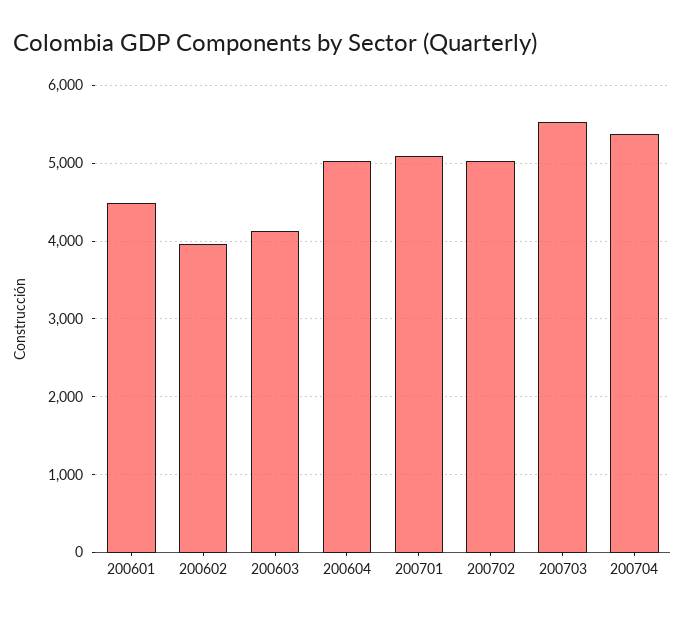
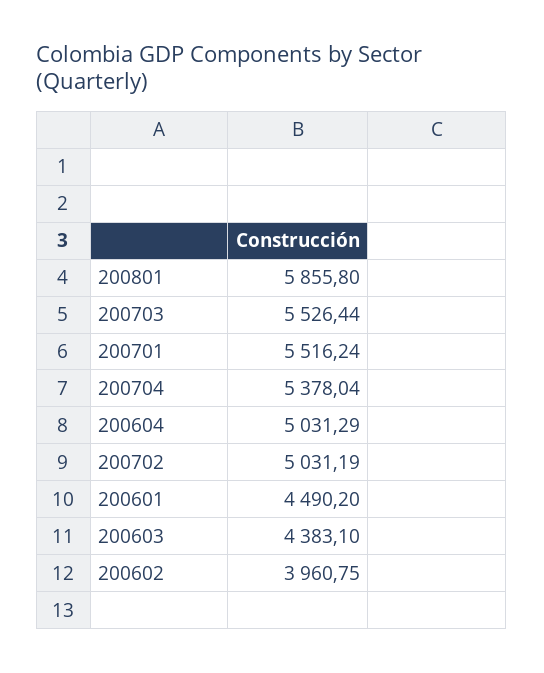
200603: 4100 -> 4383.1
200701: 5100 -> 5516.24
200801: none -> 5855.8

